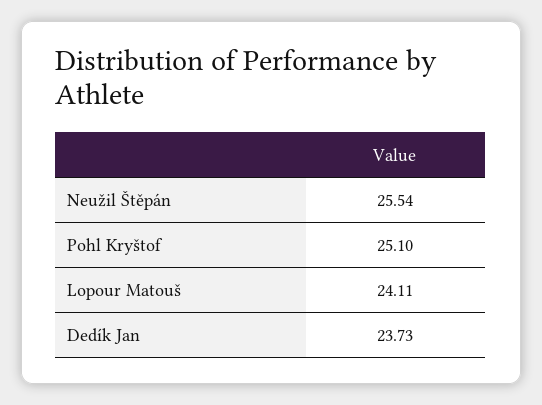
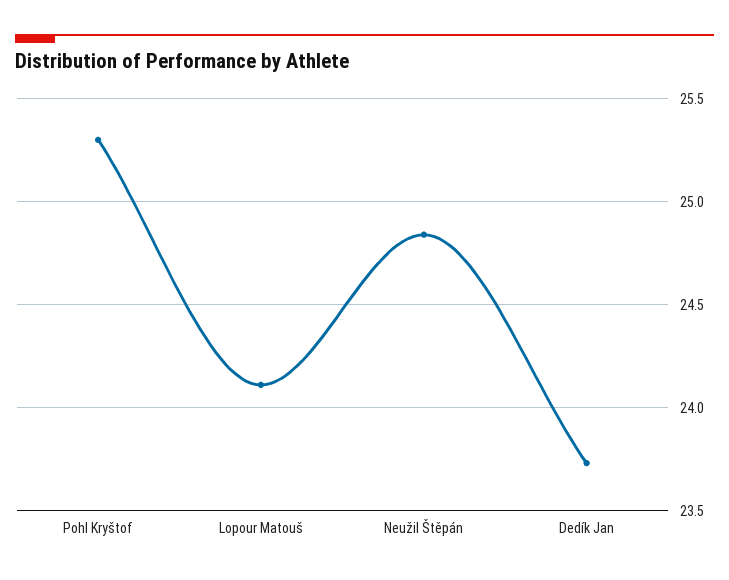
Neužil Štěpán: 25.54 -> 24.85
Pohl Kryštof: 25.1 -> 25.3

